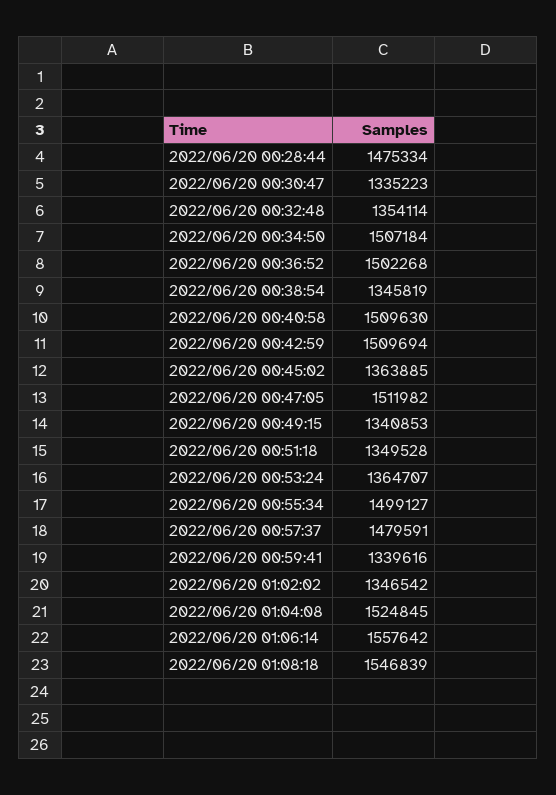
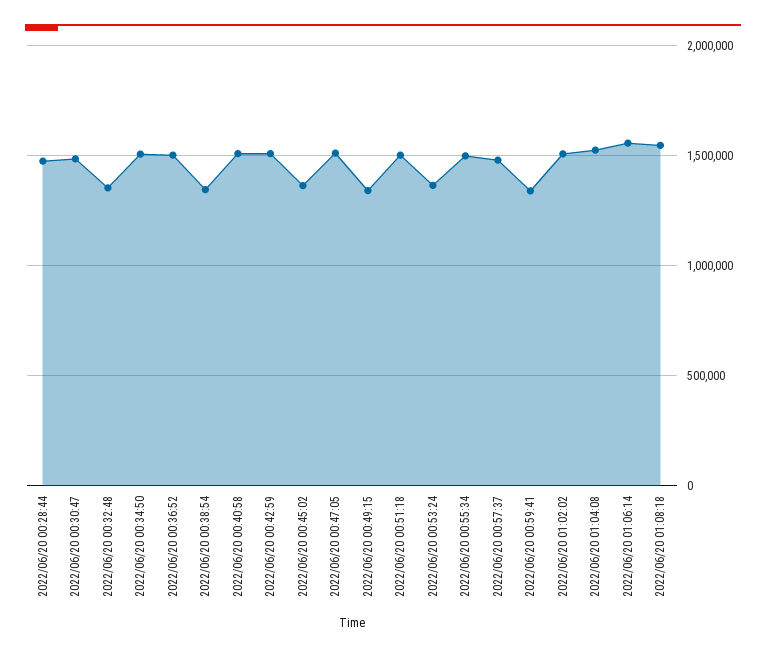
2022/06/20 00:30:47: 1335223 -> 1500000
2022/06/20 00:51:18: 1349528 -> 1500000
2022/06/20 01:02:02: 1346542 -> 1500000

